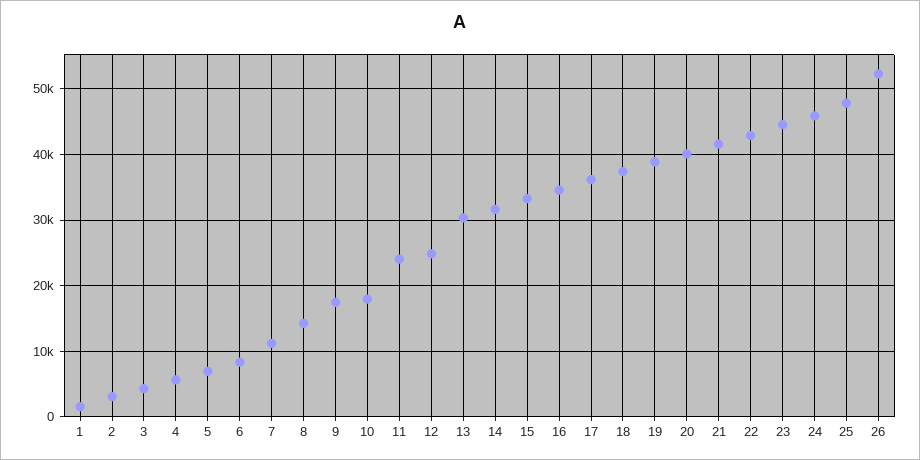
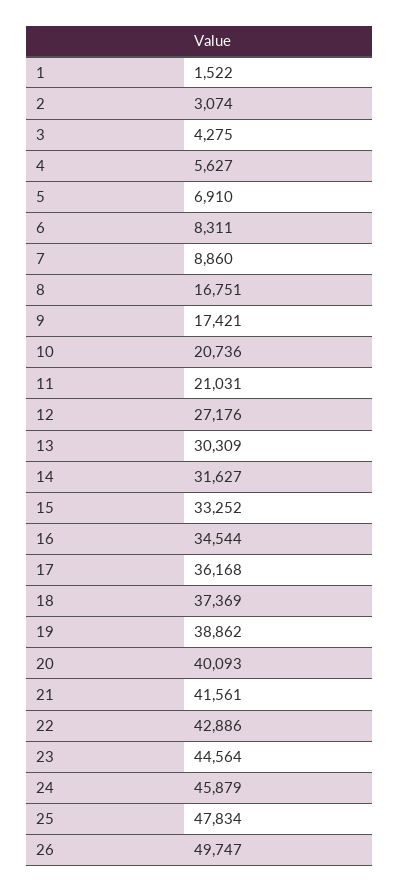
7: 11000 -> 8860
8: 14000 -> 16751
10: 18000 -> 20736
11: 24000 -> 21031
12: 25000 -> 27176
26: 52000 -> 49747

